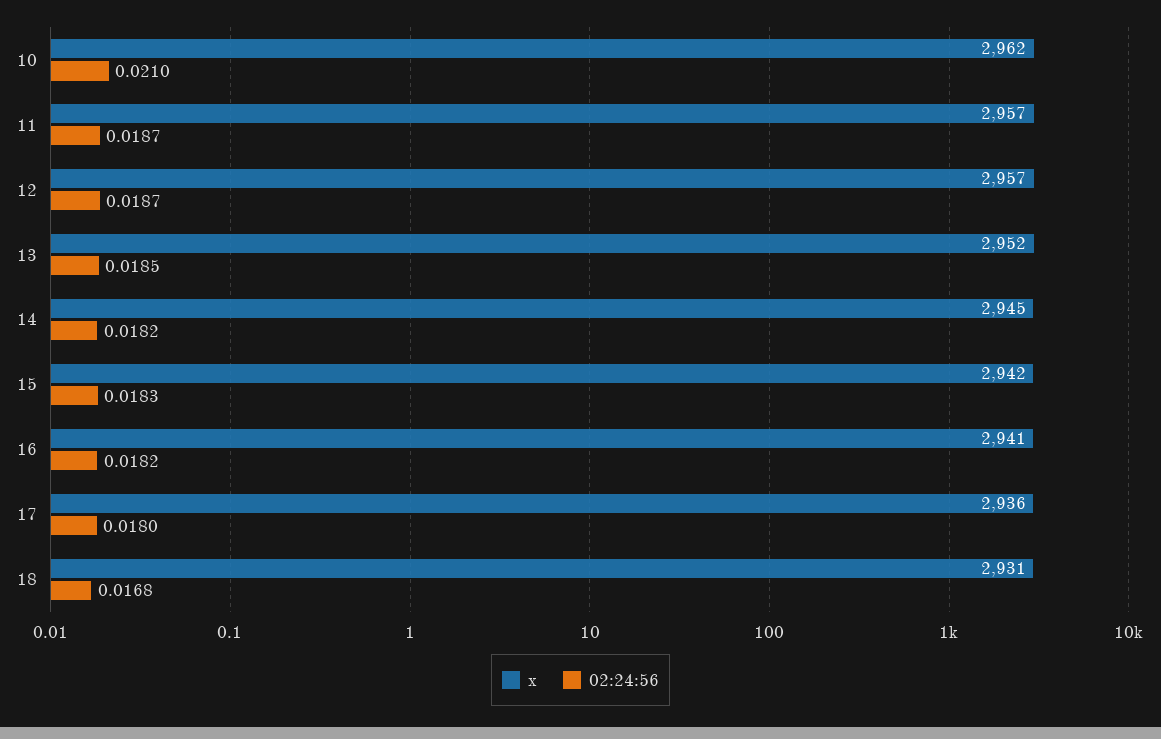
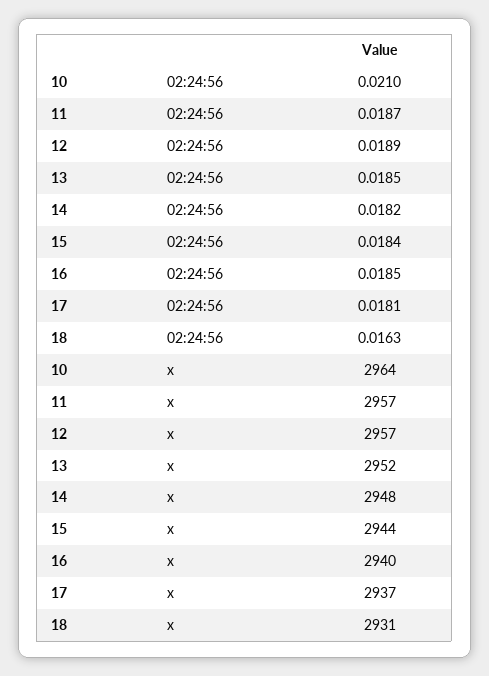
x, 10: 2962 -> 2964
02:24:56, 12: 0.0187 -> 0.0189
x, 14: 2945 -> 2948
x, 15: 2942 -> 2944
02:24:56, 15: 0.0183 -> 0.0184
x, 16: 2941 -> 2940
02:24:56, 16: 0.0182 -> 0.0185
x, 17: 2936 -> 2937
02:24:56, 17: 0.018 -> 0.0181
02:24:56, 18: 0.0168 -> 0.0163

